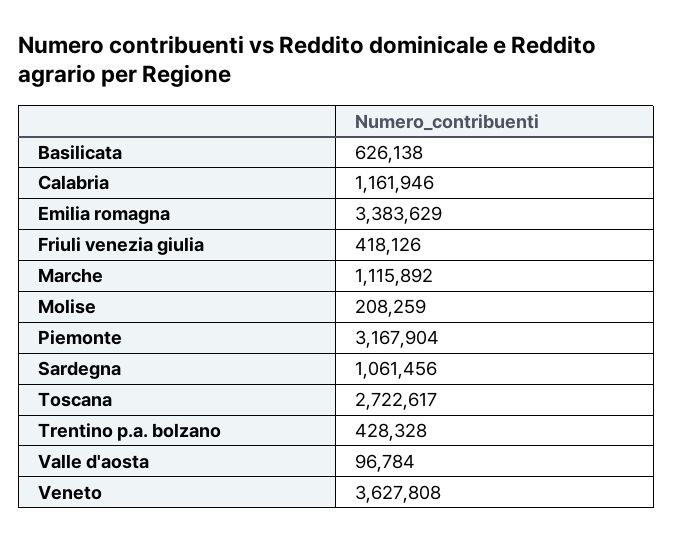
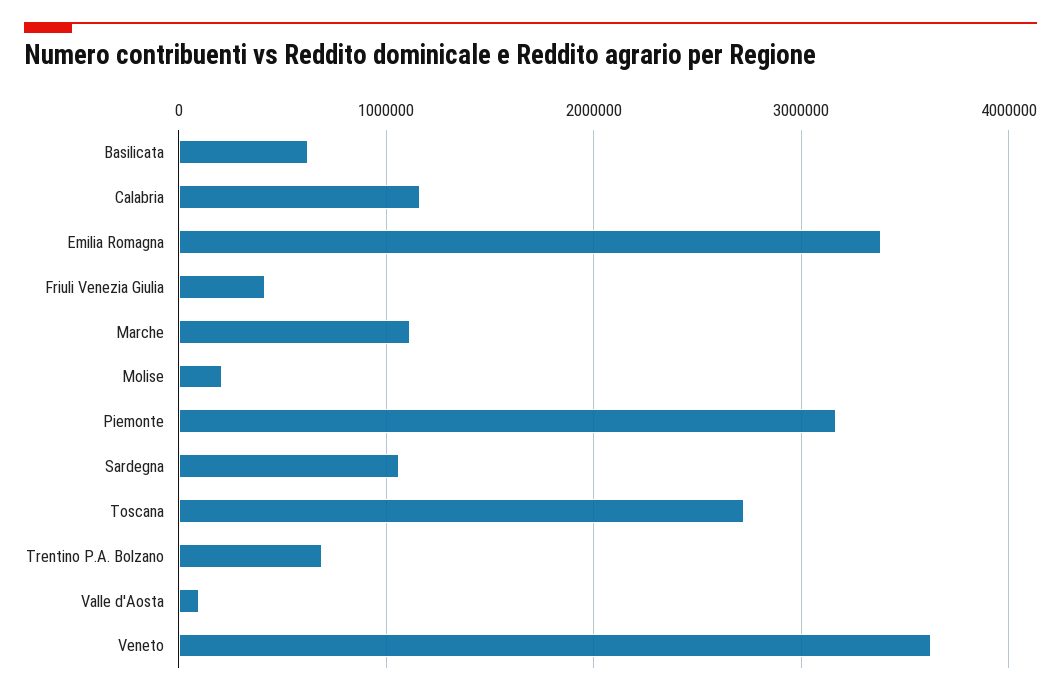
Trentino p.a. bolzano: 428328 -> 700000

